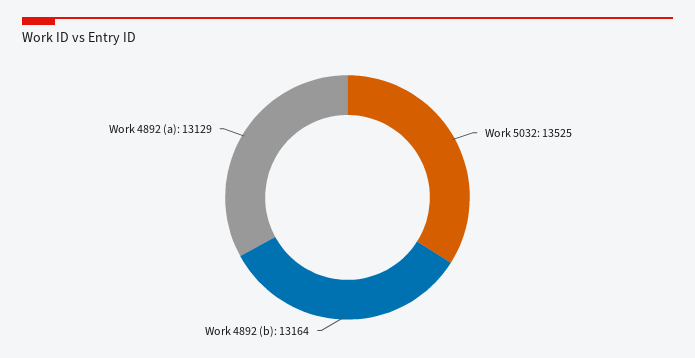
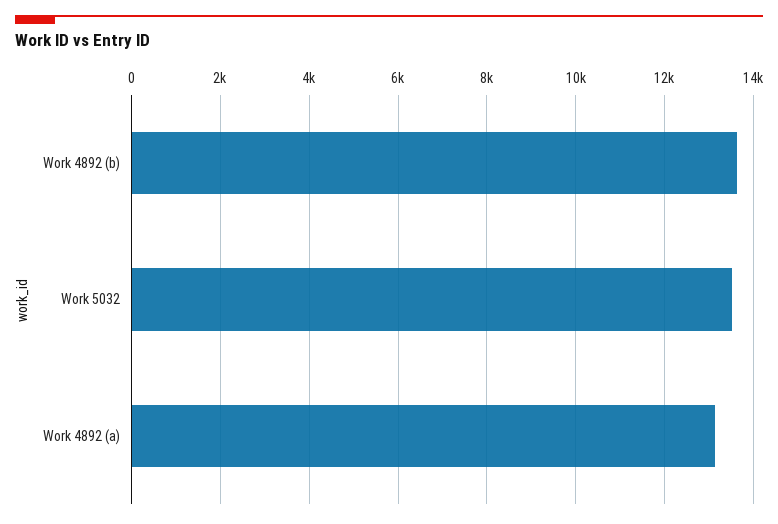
Work 4892 (b): 13164 -> 13600

